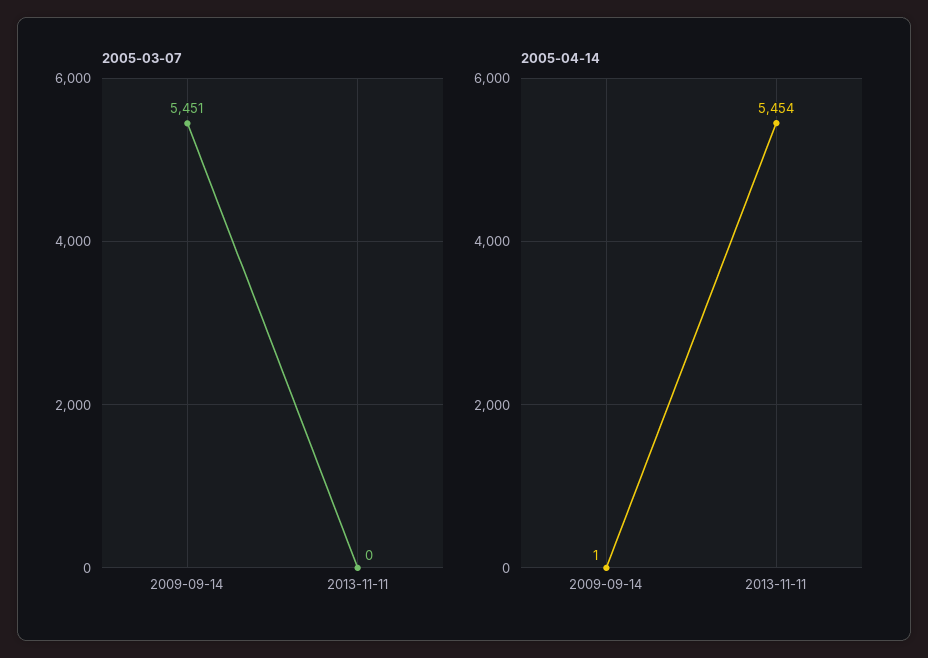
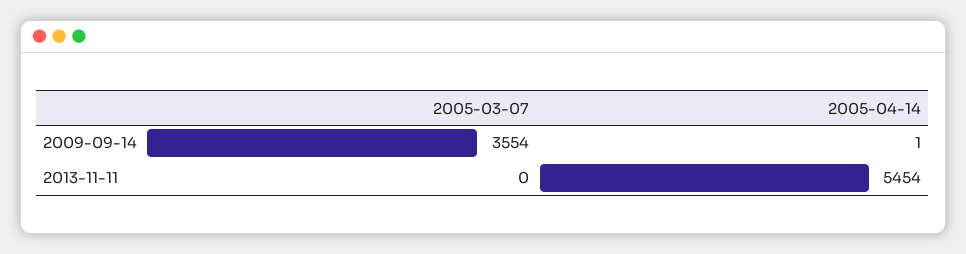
2005-03-07, 2009-09-14: 5451 -> 3554

